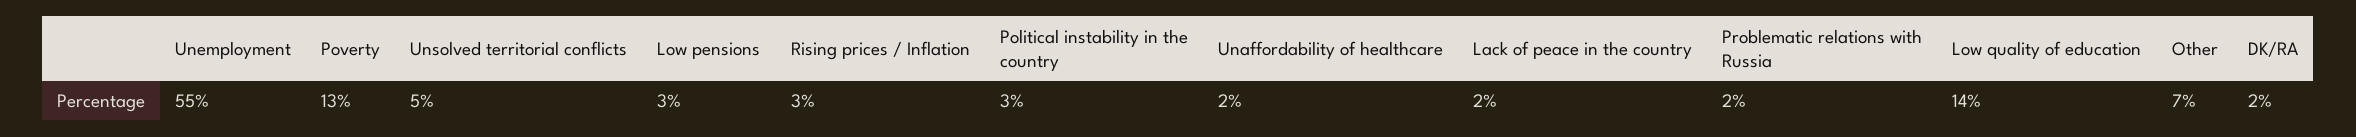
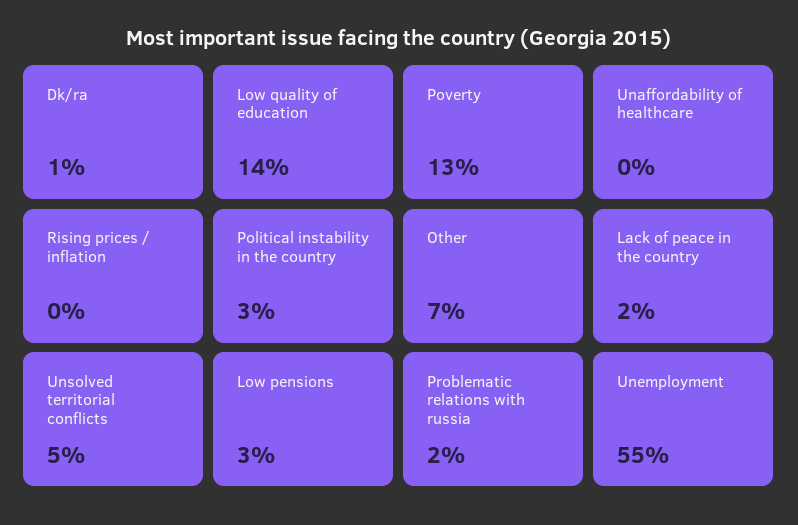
Rising prices / Inflation: 3 -> 0
Unaffordability of healthcare: 2 -> 0
DK/RA: 2 -> 1

